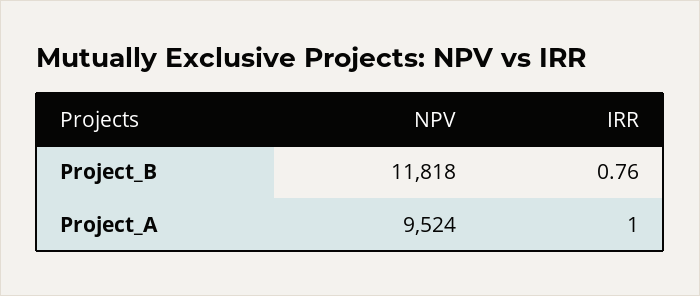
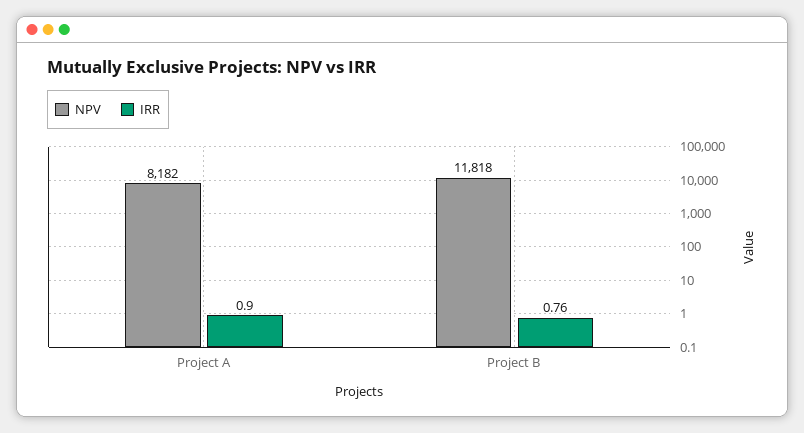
NPV, Project_A: 9524 -> 8182
IRR, Project_A: 1 -> 0.9

